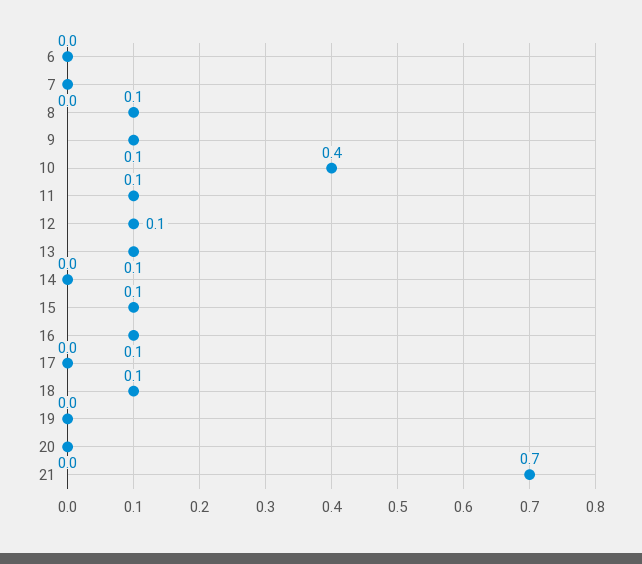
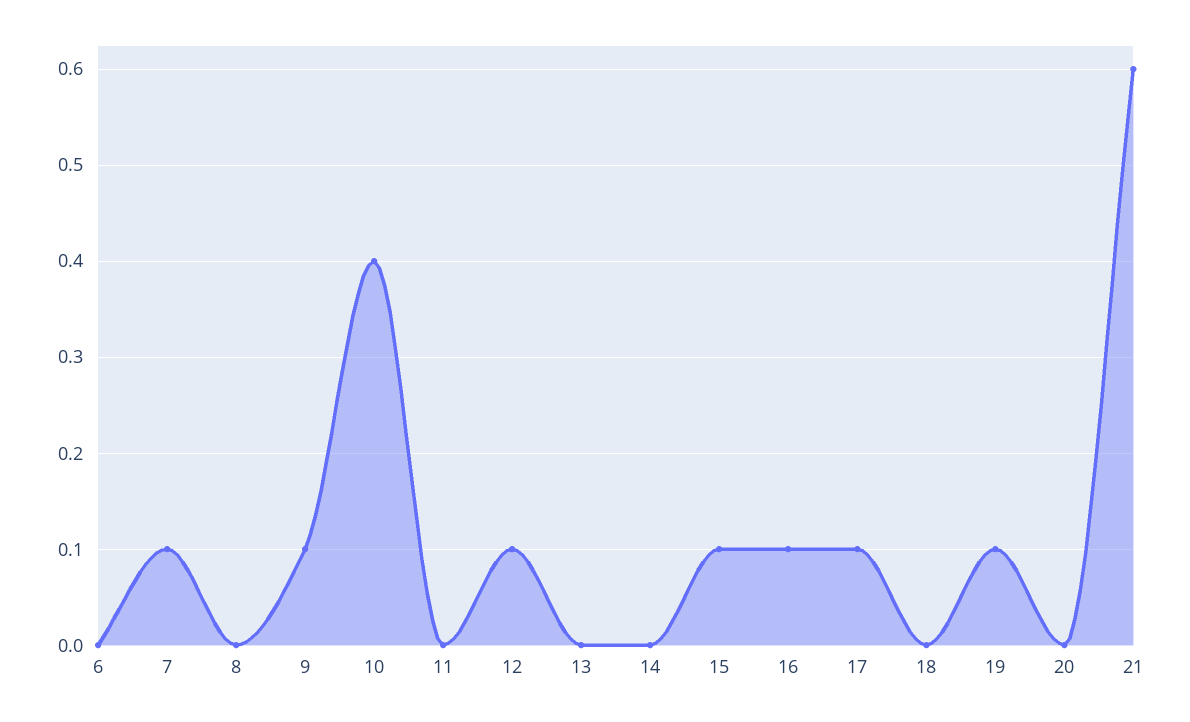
7: 0 -> 0.1
8: 0.1 -> 0
11: 0.1 -> 0
13: 0.1 -> 0
17: 0 -> 0.1
18: 0.1 -> 0
19: 0 -> 0.1
21: 0.7 -> 0.6

